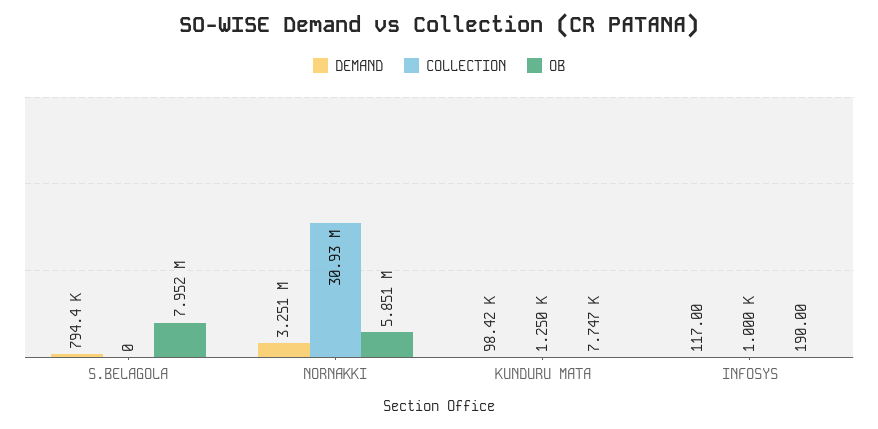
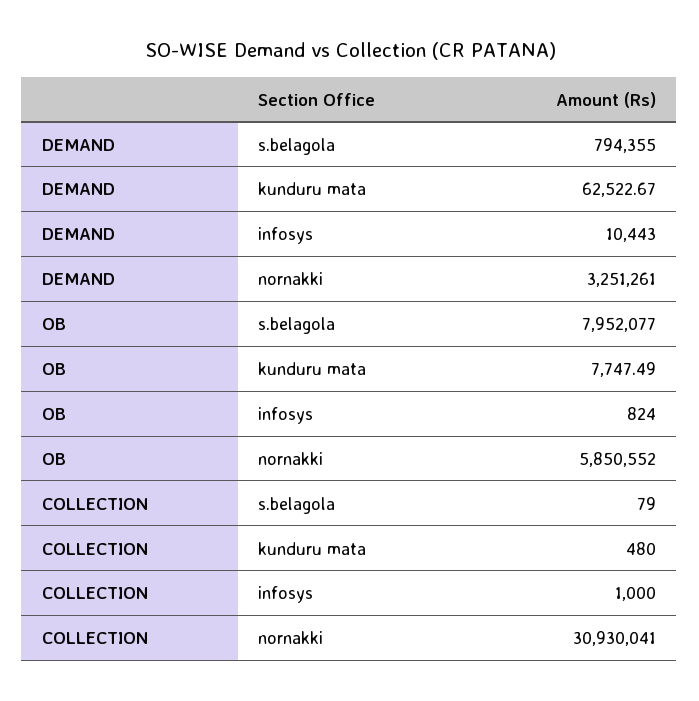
COLLECTION, S.BELAGOLA: 0 -> 79
DEMAND, KUNDURU MATA: 98420 -> 62522.67
COLLECTION, KUNDURU MATA: 1250 -> 480
DEMAND, INFOSYS: 117 -> 10443
OB, INFOSYS: 190 -> 824

